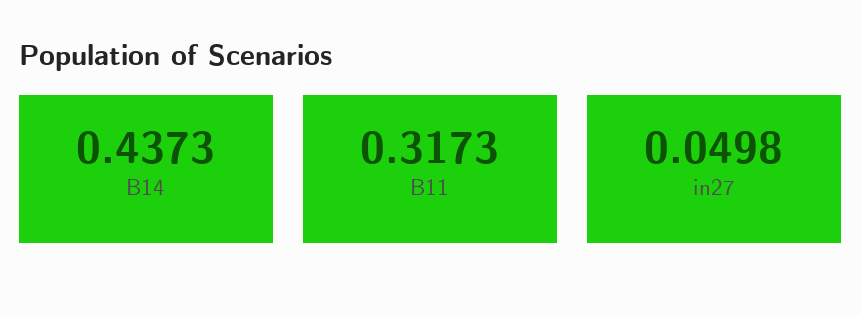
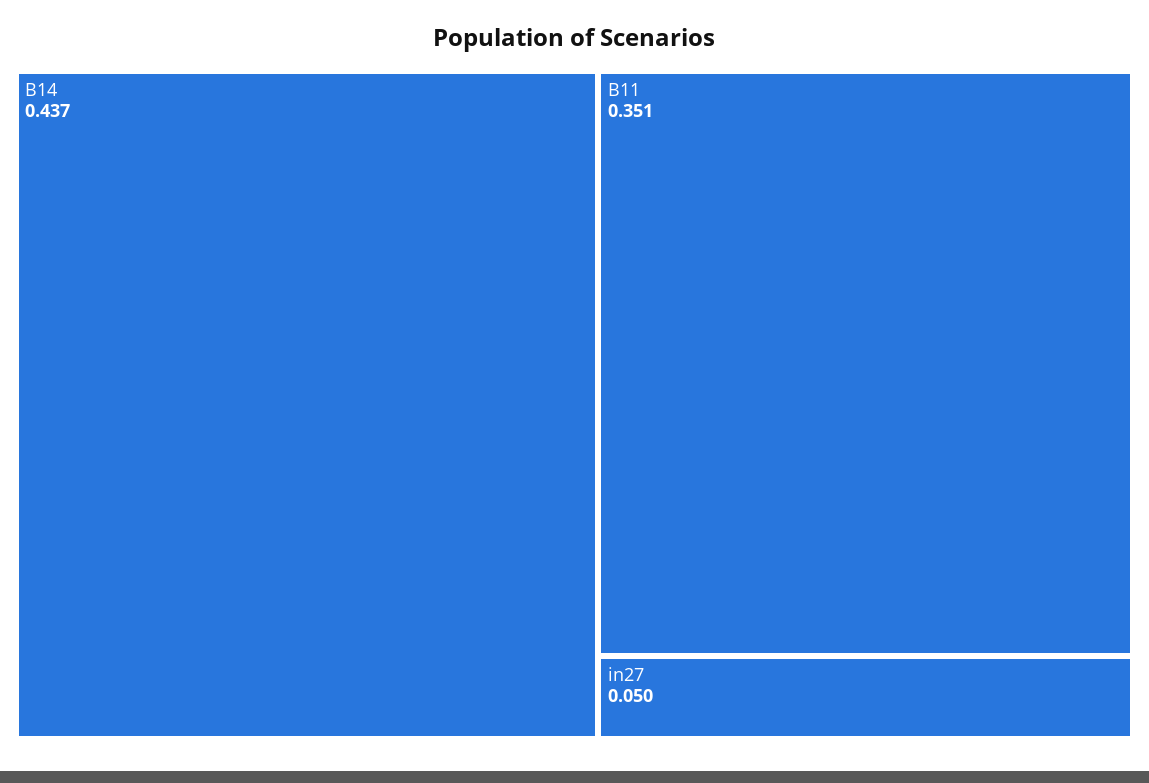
B11: 0.3173 -> 0.351

